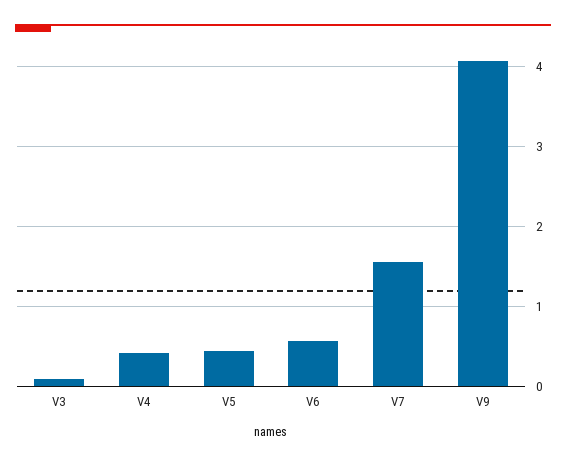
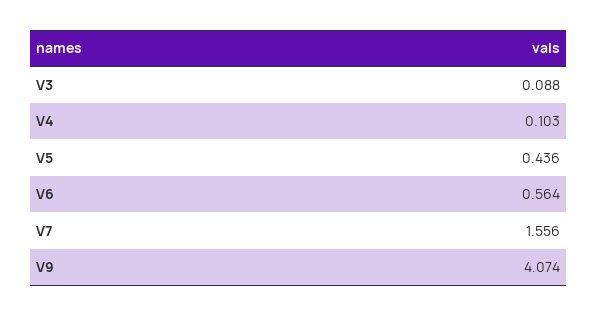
V4: 0.4 -> 0.103

